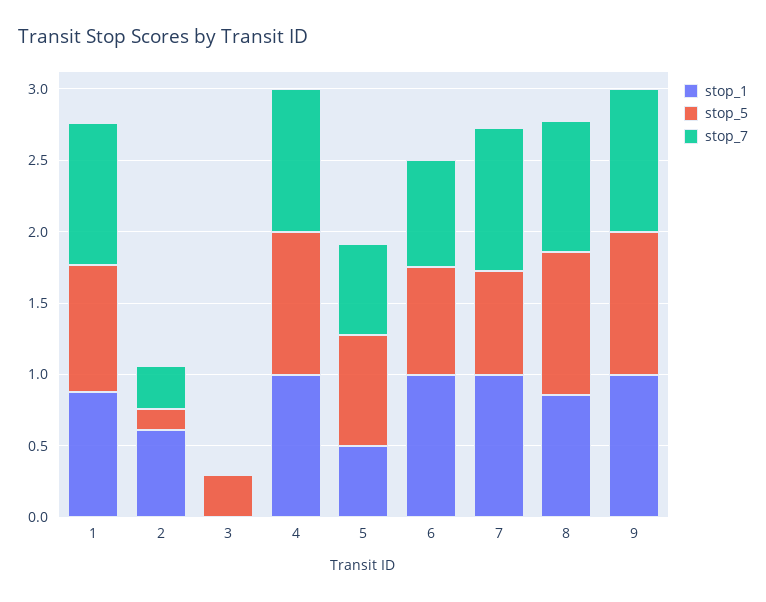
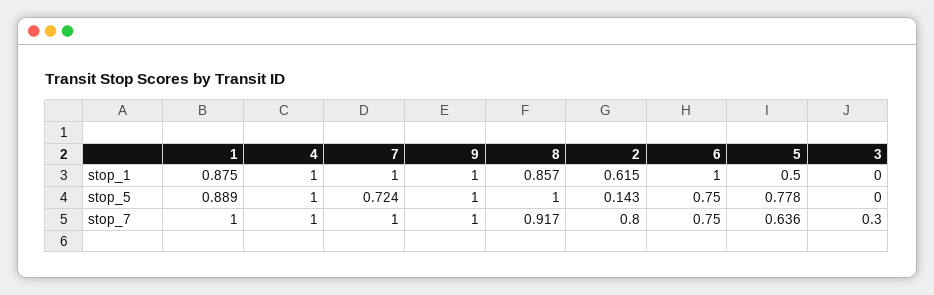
stop_7, 2: 0.3 -> 0.8
stop_5, 3: 0.3 -> 0
stop_7, 3: 0 -> 0.3

